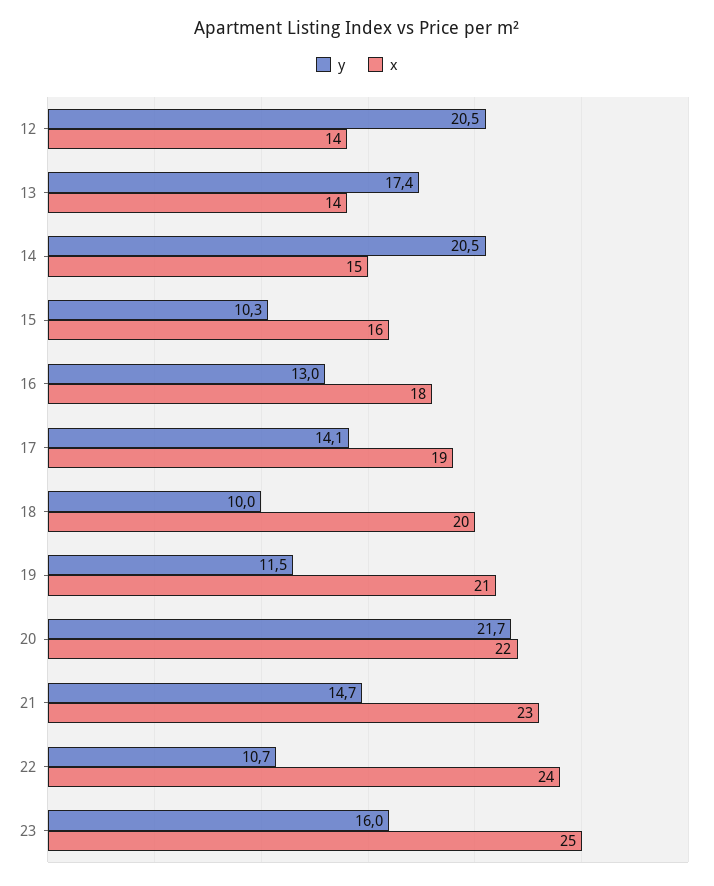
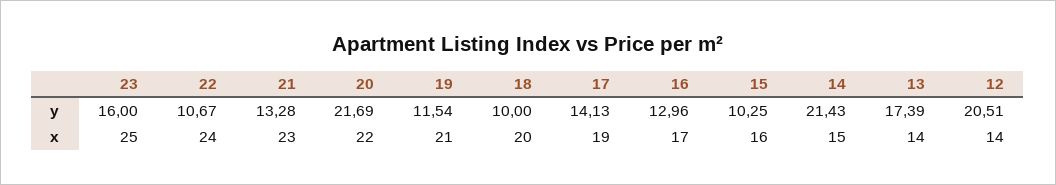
y, 14: 20.5 -> 21.43
x, 16: 18 -> 17
y, 21: 14.7 -> 13.28

